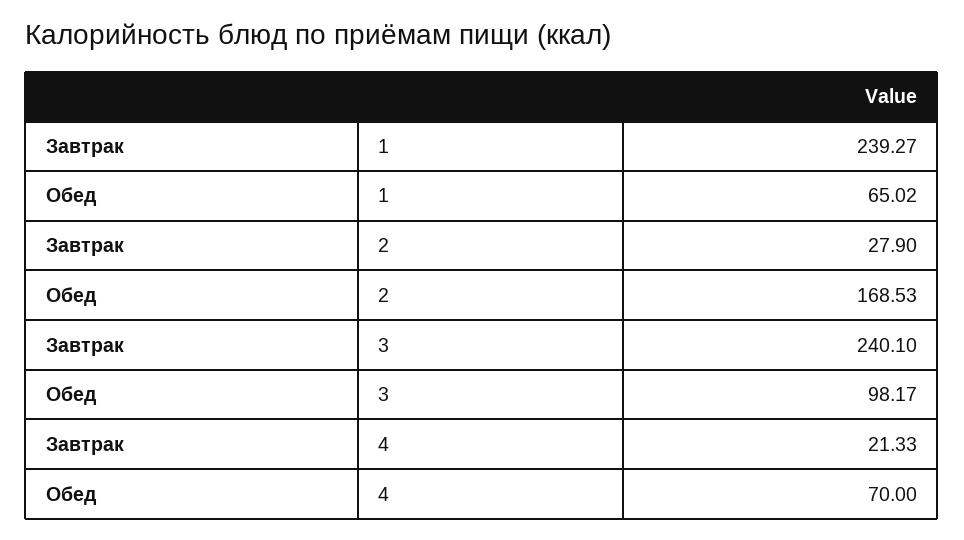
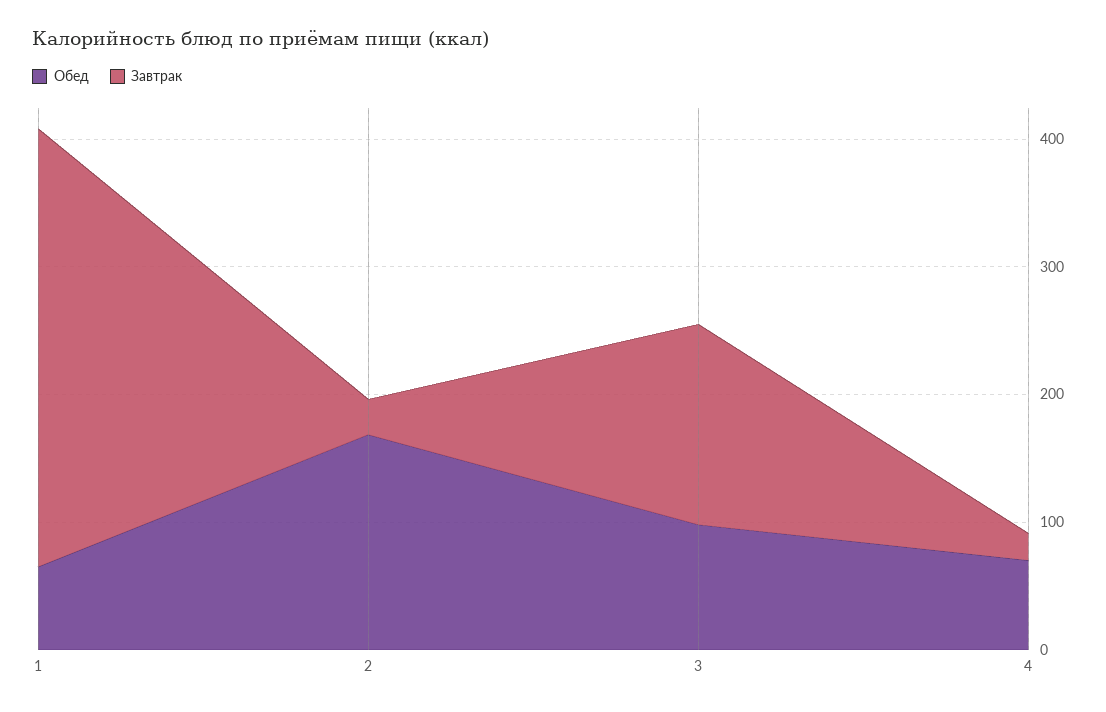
Завтрак, 1: 239.27 -> 340
Завтрак, 3: 240.1 -> 160

